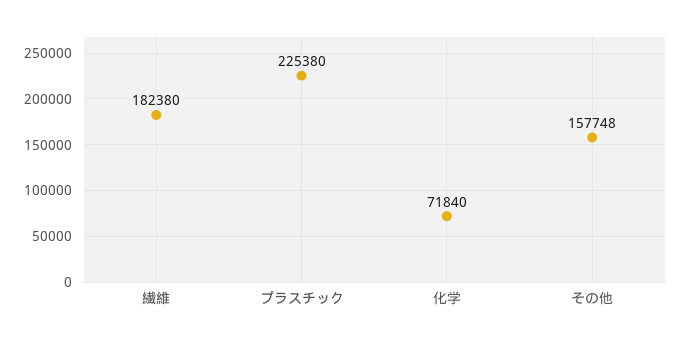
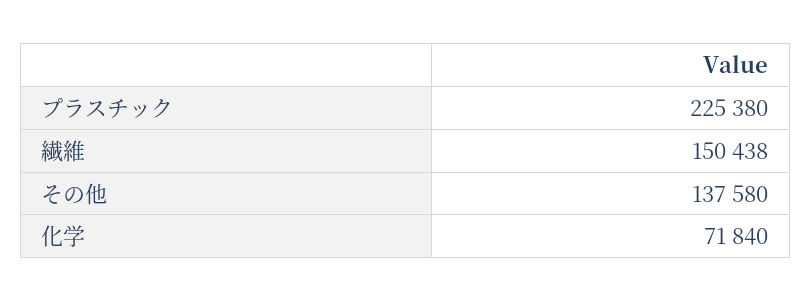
繊維: 182380 -> 150438
その他: 157748 -> 137580

